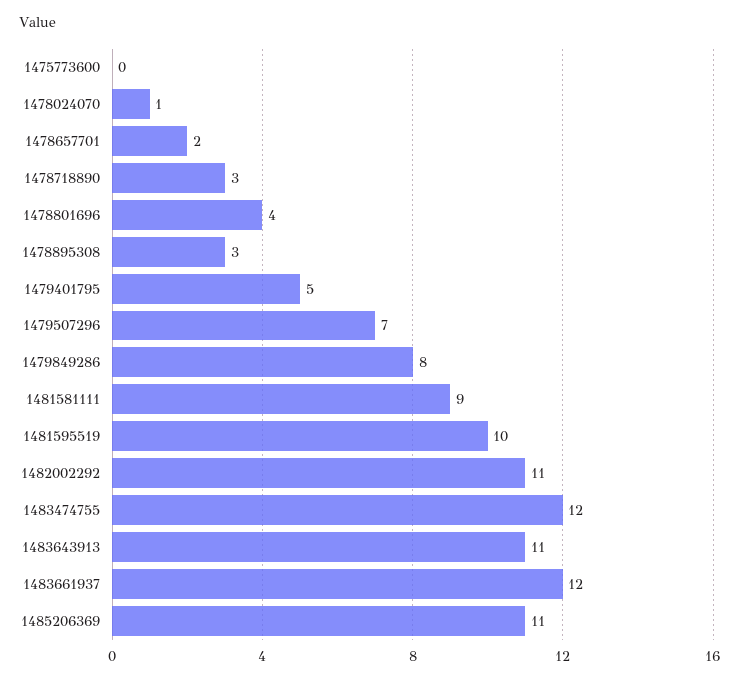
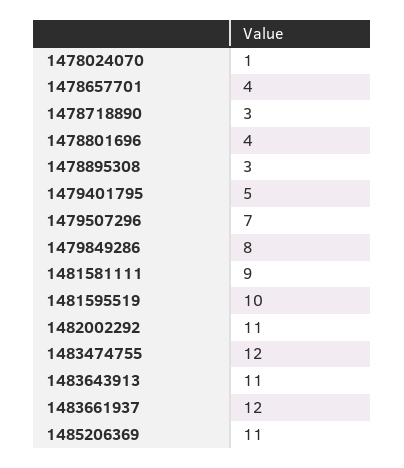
1475773600: 0 -> none
1478657701: 2 -> 4

